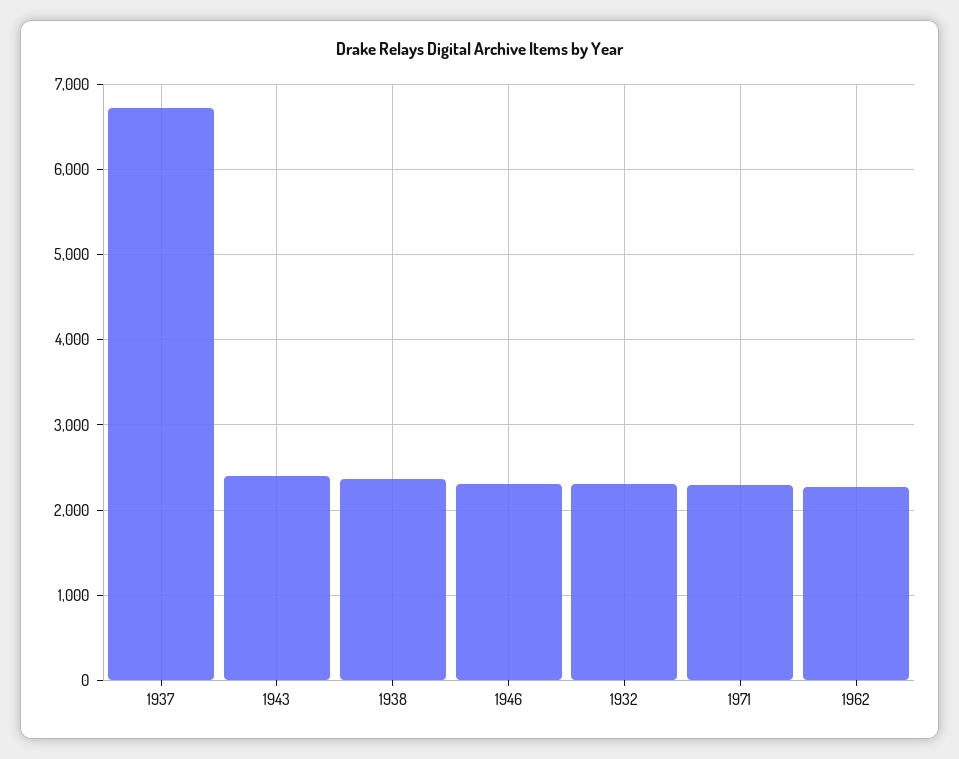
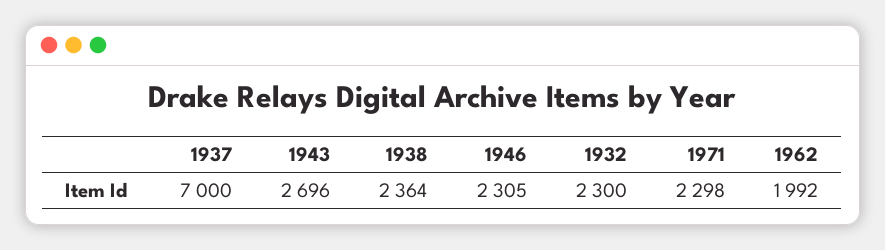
1937: 6700 -> 7000
1943: 2400 -> 2696
1962: 2300 -> 1992

